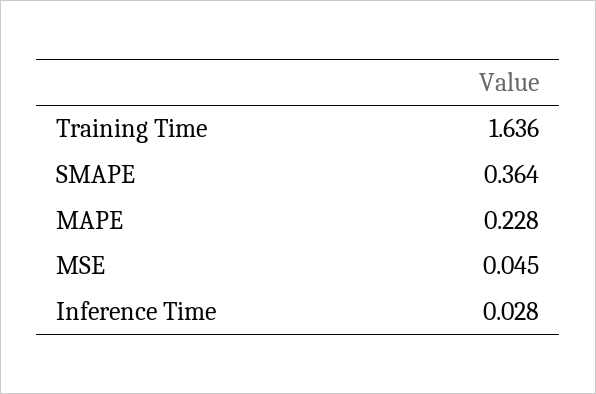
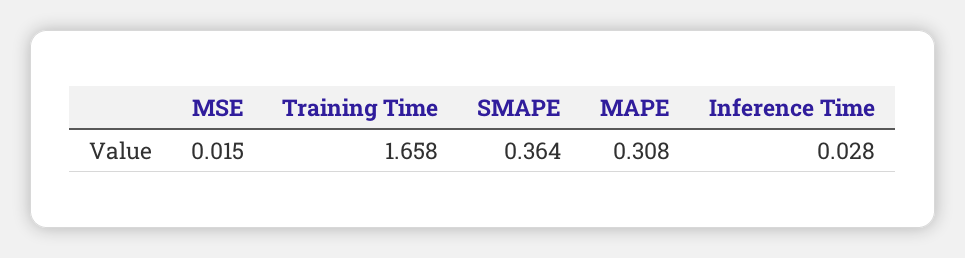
Training Time: 1.636 -> 1.658
MAPE: 0.228 -> 0.308
MSE: 0.045 -> 0.015

